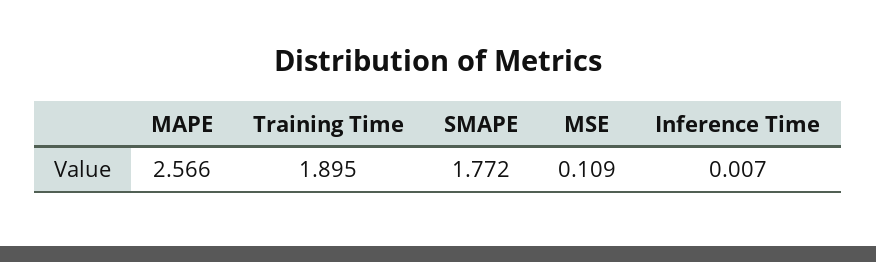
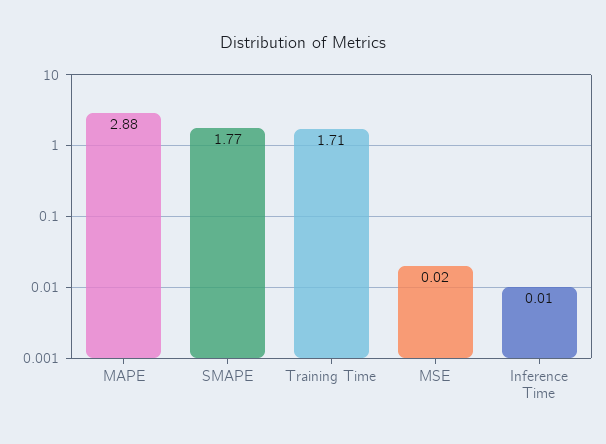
MAPE: 2.566 -> 2.88
Training Time: 1.895 -> 1.71
MSE: 0.109 -> 0.02

